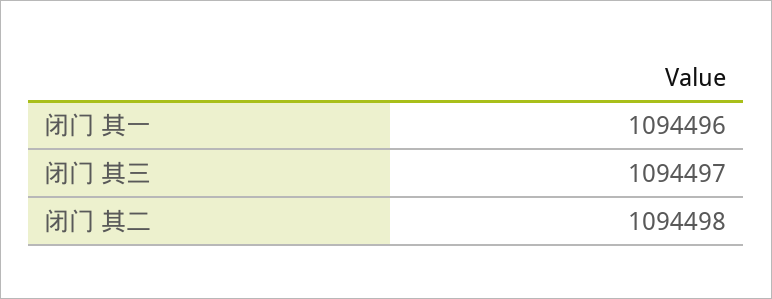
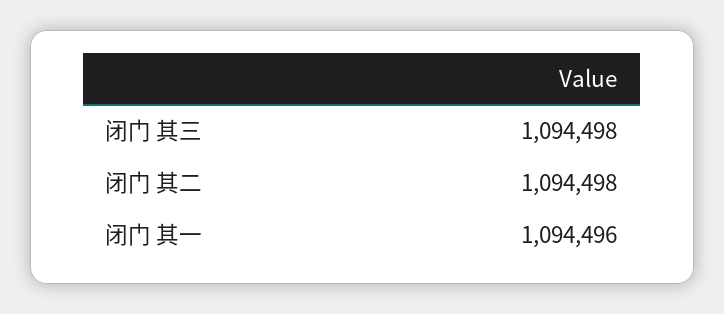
闭门 其三: 1094497 -> 1094498

